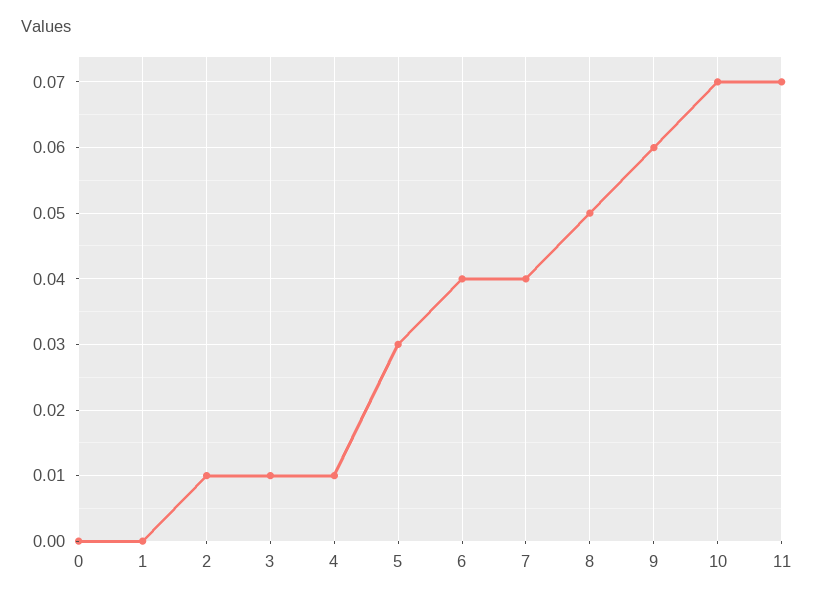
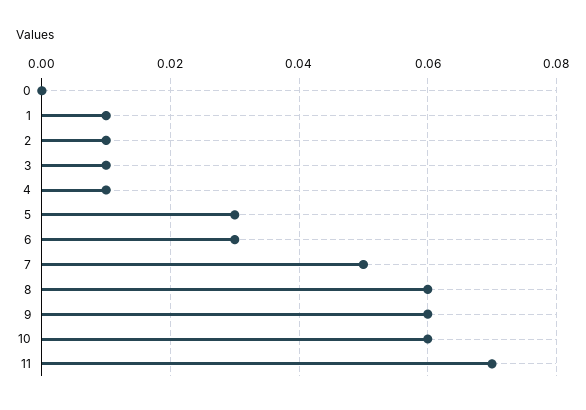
1: 0 -> 0.01
6: 0.04 -> 0.03
7: 0.04 -> 0.05
8: 0.05 -> 0.06
10: 0.07 -> 0.06

